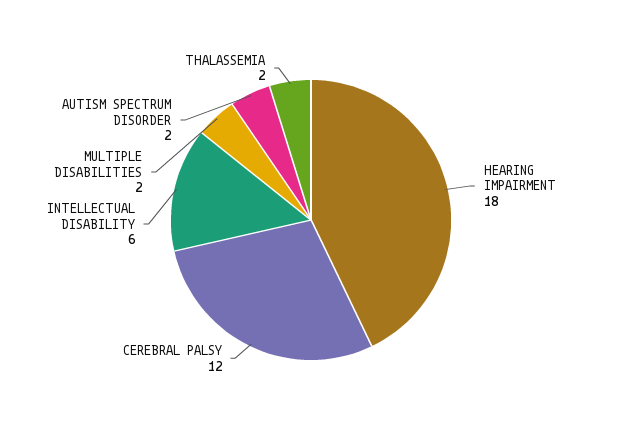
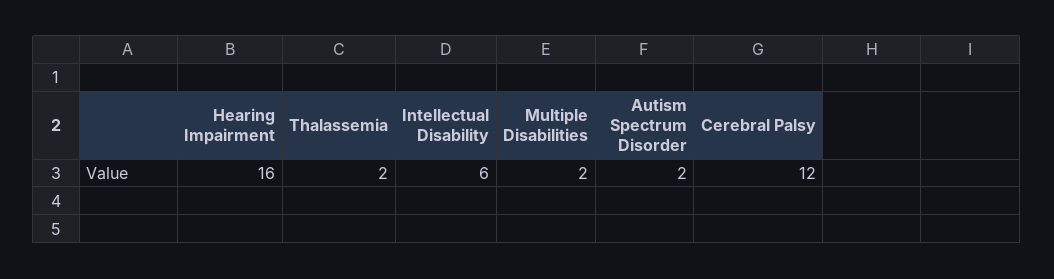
HEARING IMPAIRMENT: 18 -> 16

